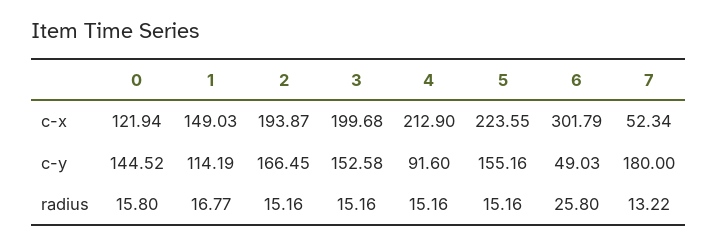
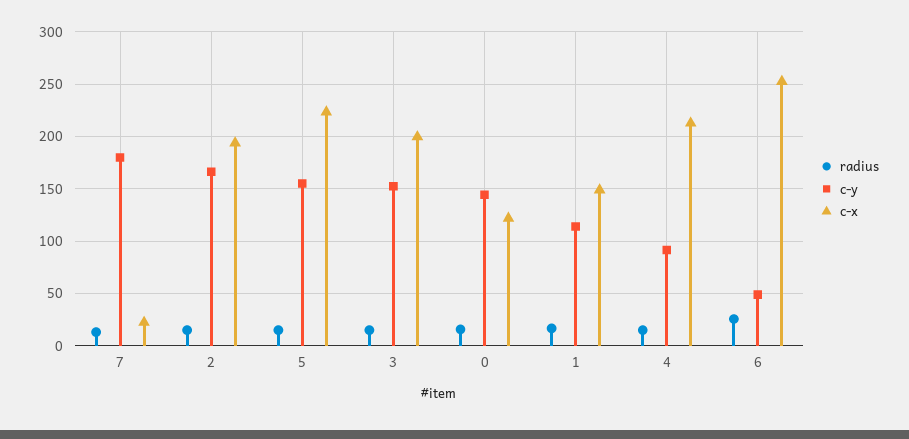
c-x, 6: 301.79 -> 250
c-x, 7: 52.34 -> 20

